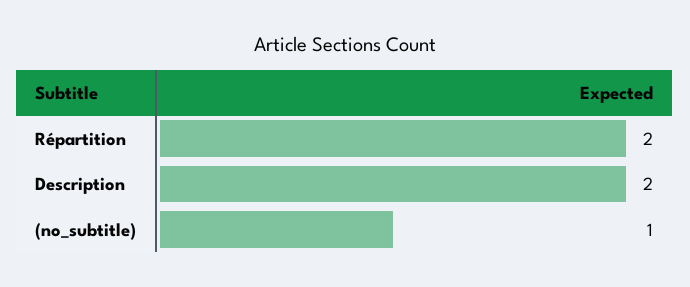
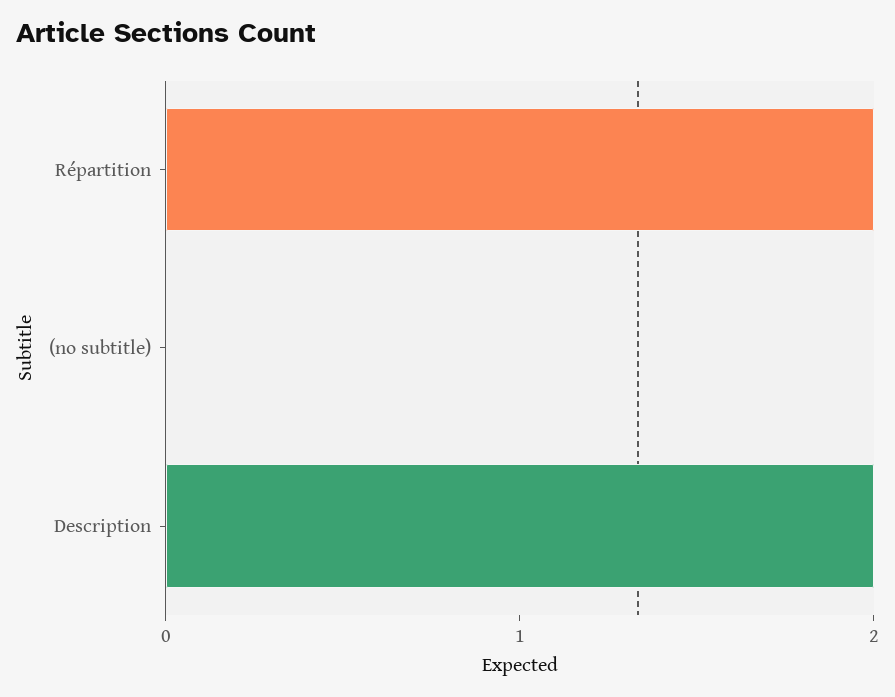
(no_subtitle): 1 -> 0

